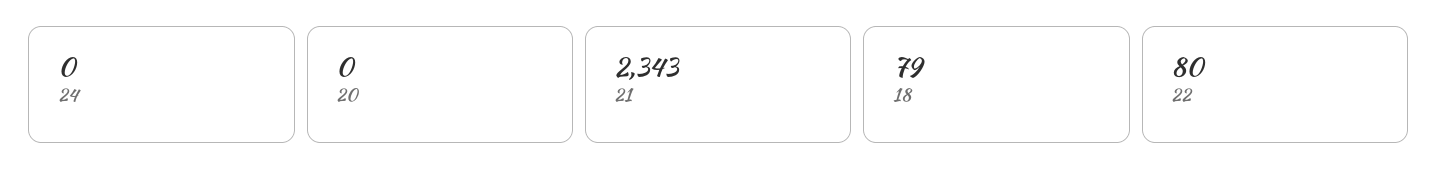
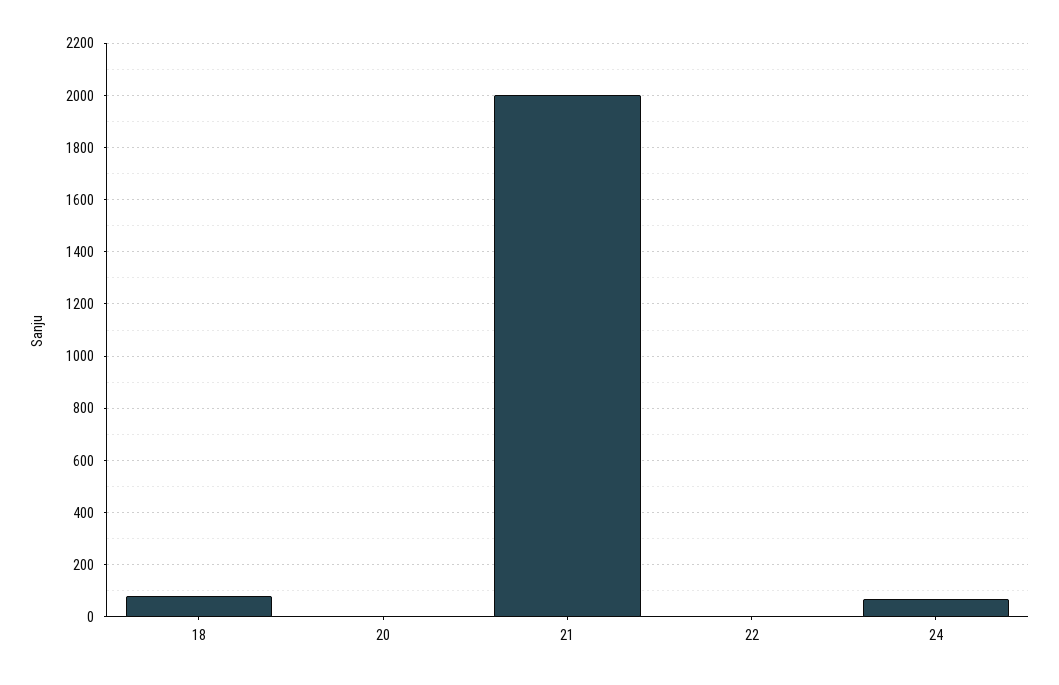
24: 0 -> 75
21: 2343 -> 2000
22: 80 -> 0

